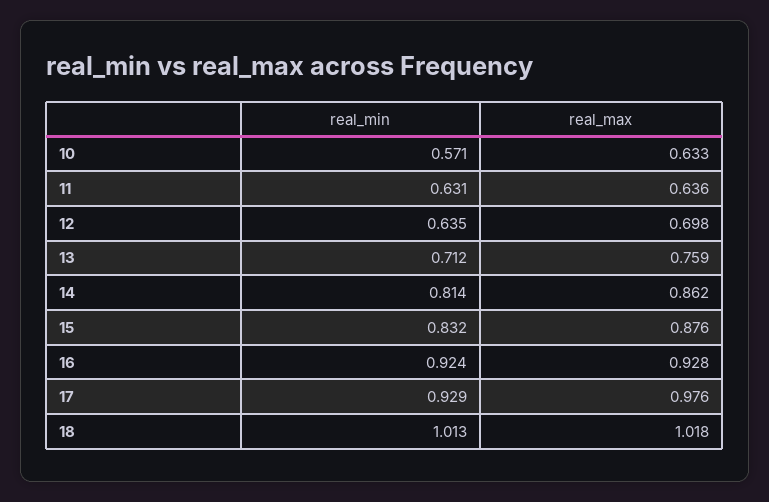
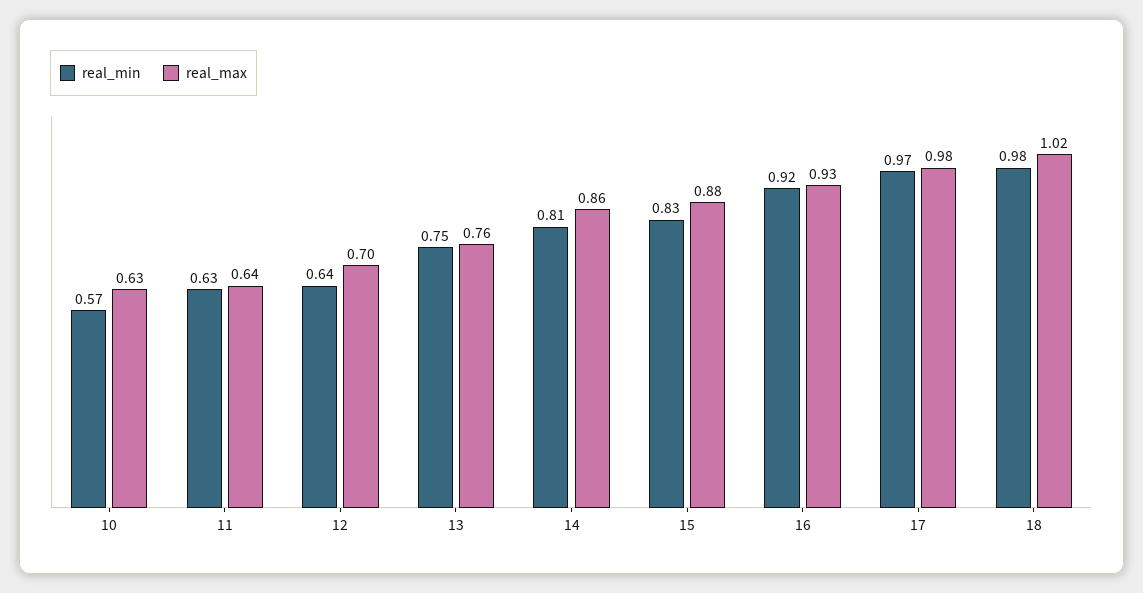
real_min, 13: 0.712 -> 0.75
real_min, 17: 0.929 -> 0.97
real_min, 18: 1.013 -> 0.98

